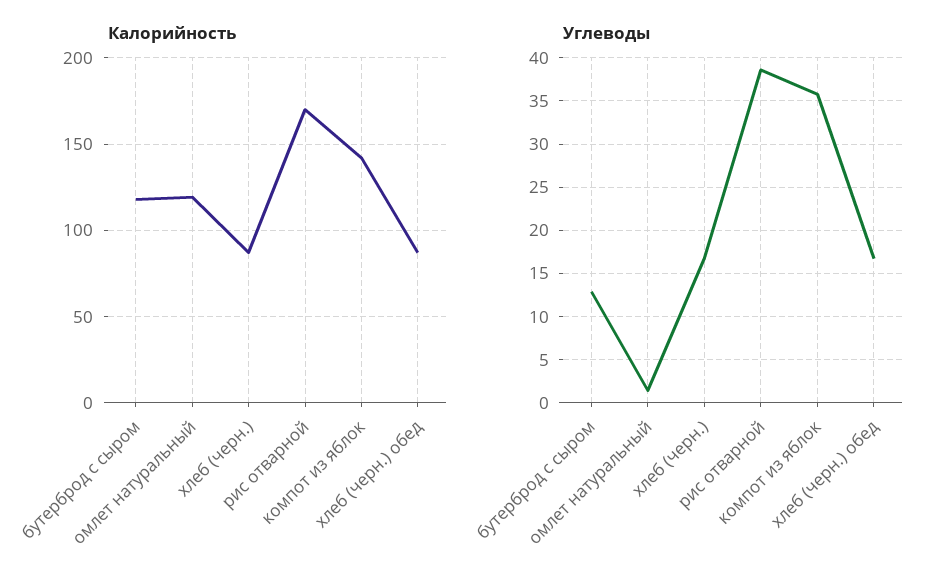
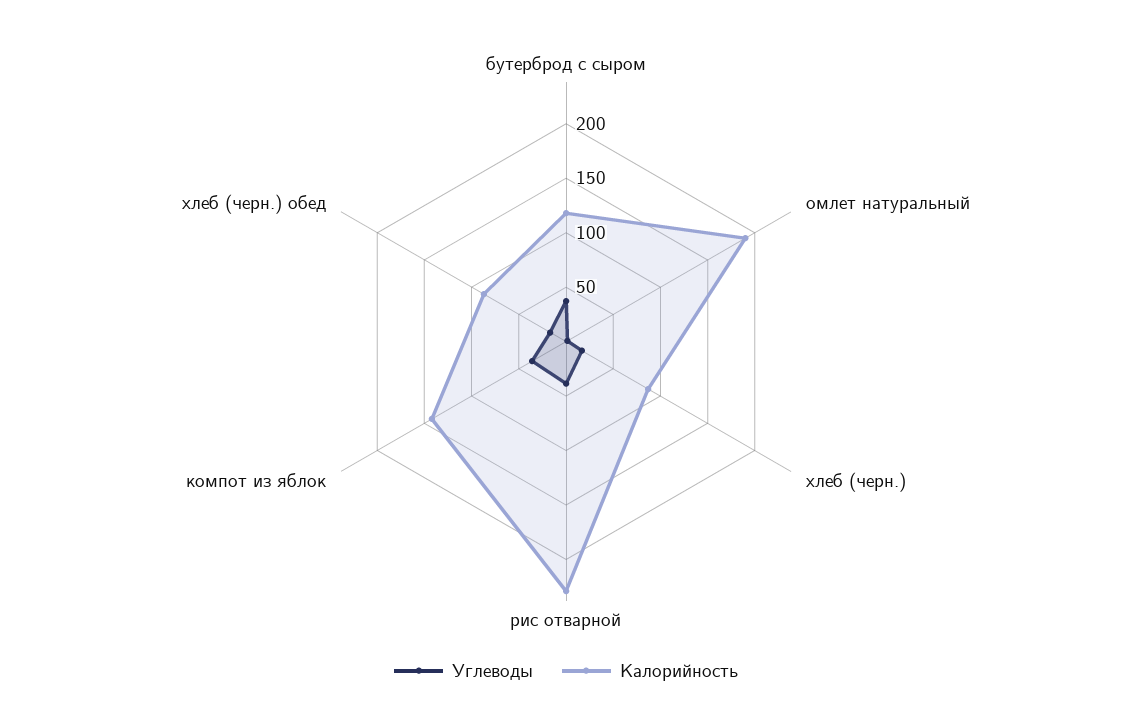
Калорийность, омлет натуральный: 120 -> 190
Калорийность, рис отварной: 170 -> 230
Углеводы, бутерброд с сыром: 13 -> 40

